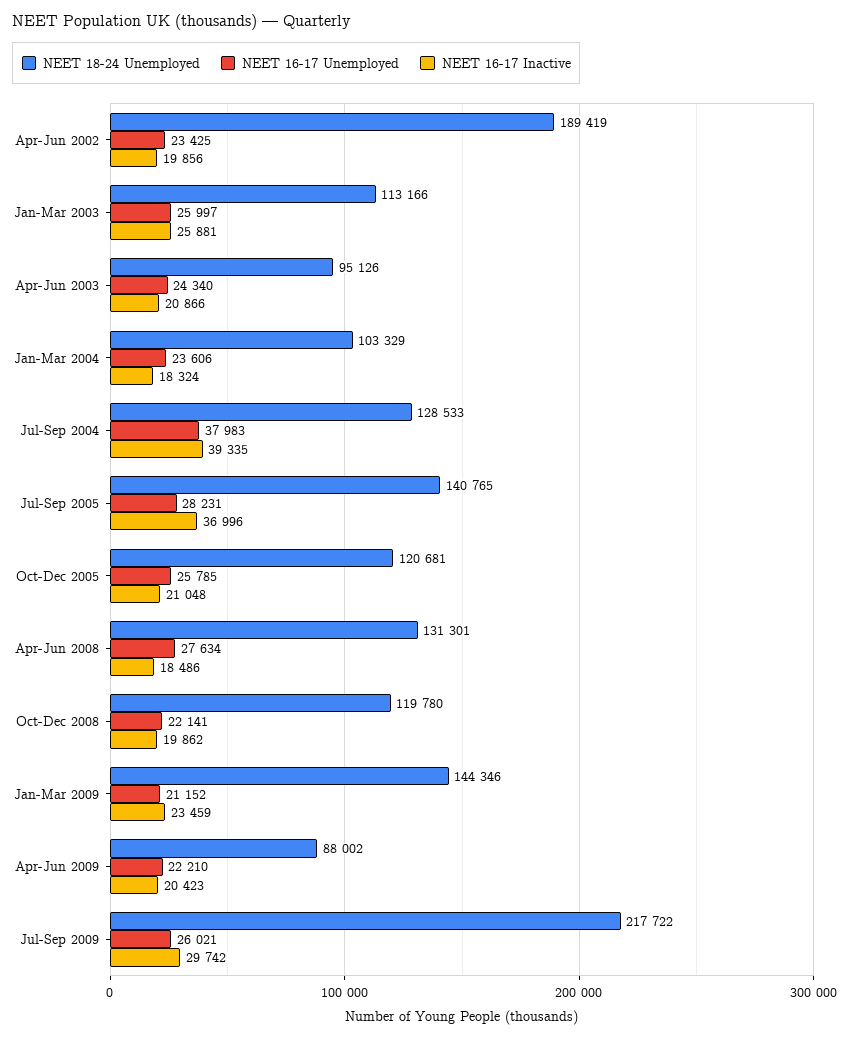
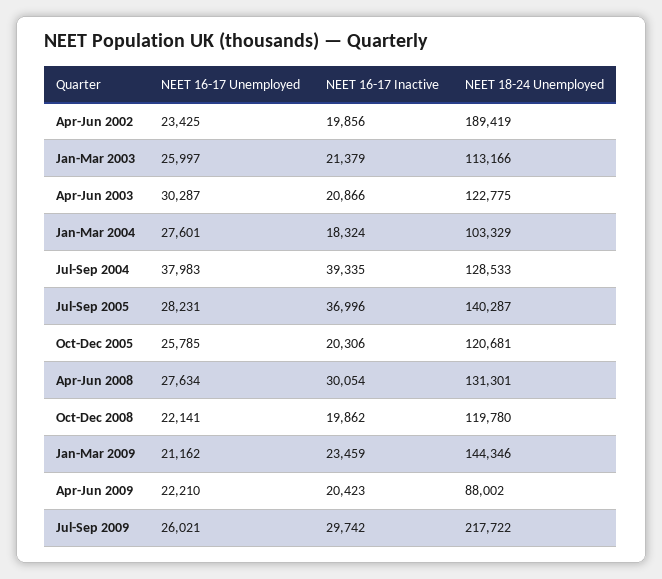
NEET 16-17 Inactive, Jan-Mar 2003: 25881 -> 21379
NEET 18-24 Unemployed, Apr-Jun 2003: 95126 -> 122775
NEET 16-17 Unemployed, Apr-Jun 2003: 24340 -> 30287
NEET 16-17 Unemployed, Jan-Mar 2004: 23606 -> 27601
NEET 18-24 Unemployed, Jul-Sep 2005: 140765 -> 140287
NEET 16-17 Inactive, Oct-Dec 2005: 21048 -> 20306
NEET 16-17 Inactive, Apr-Jun 2008: 18486 -> 30054
NEET 16-17 Unemployed, Jan-Mar 2009: 21152 -> 21162

